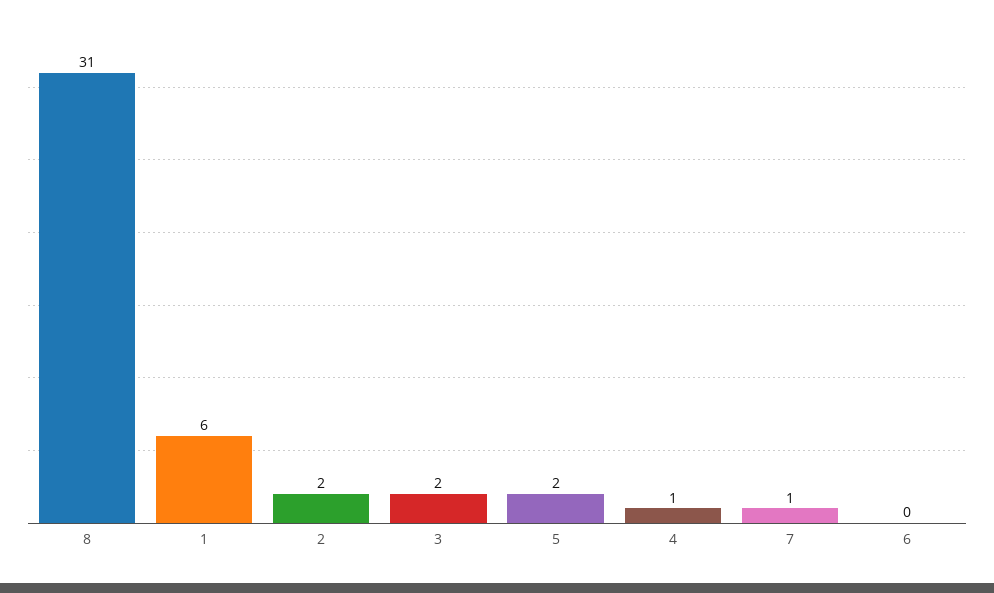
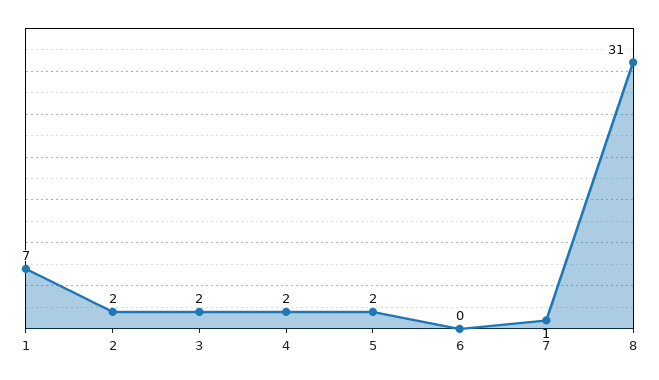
1: 6 -> 7
4: 1 -> 2

